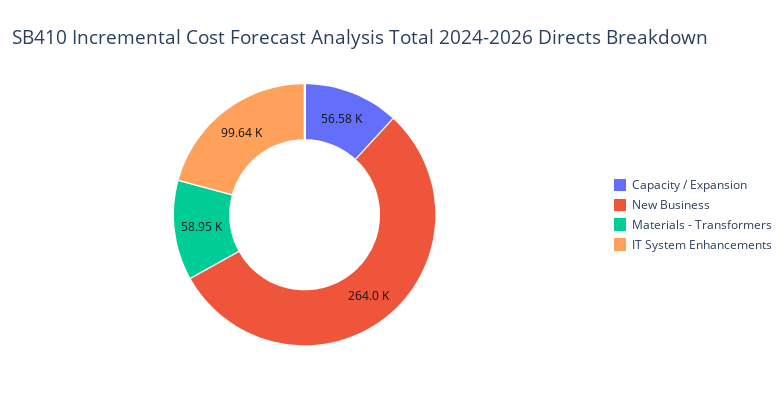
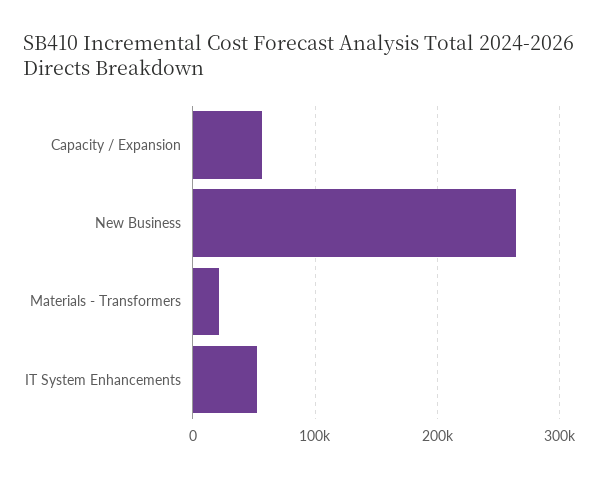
Materials - Transformers: 58950 -> 20000
IT System Enhancements: 99640 -> 50000

